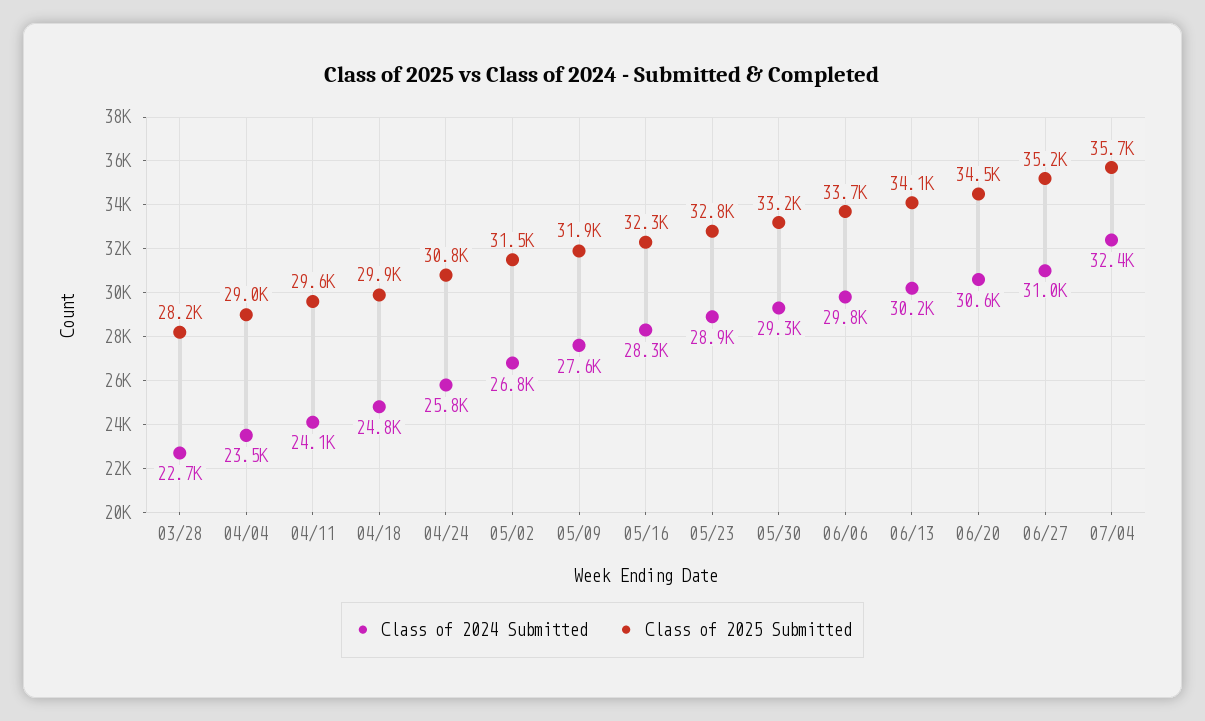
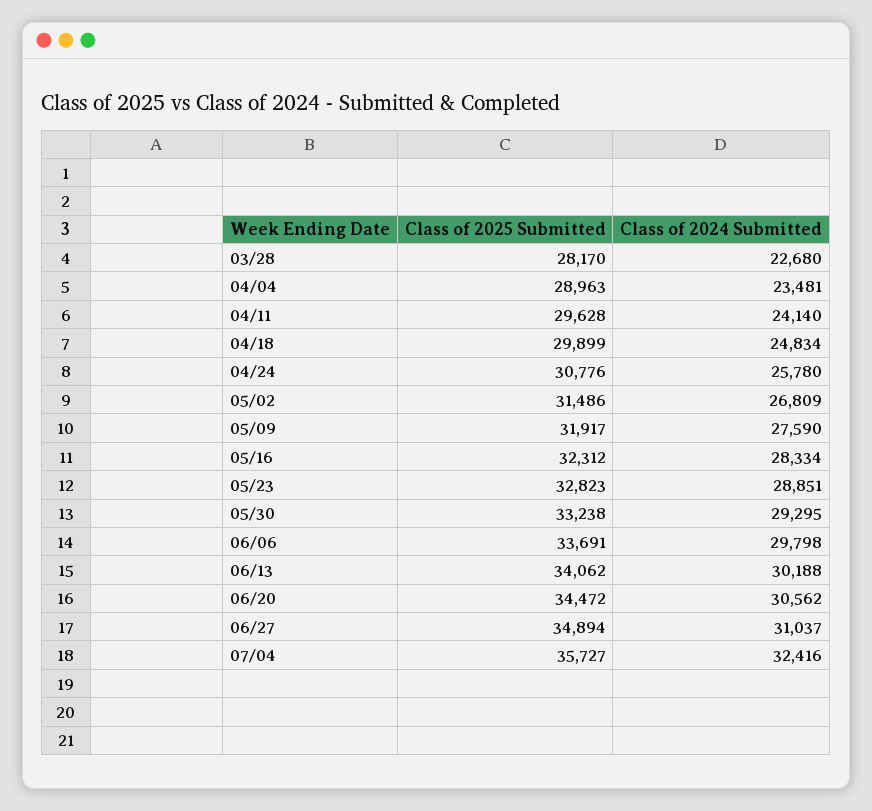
Class of 2025 Submitted, 06/27: 35200 -> 34894

